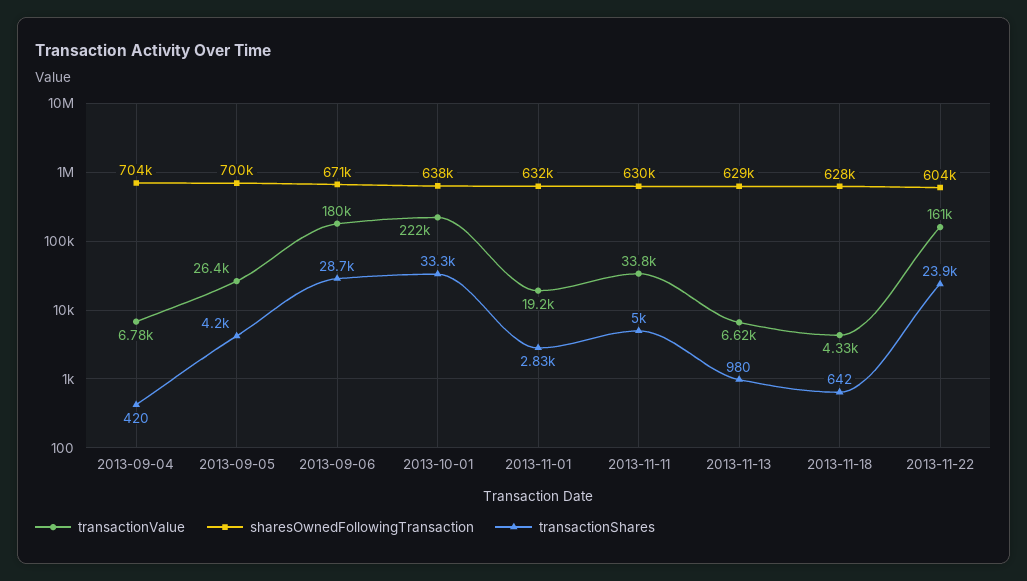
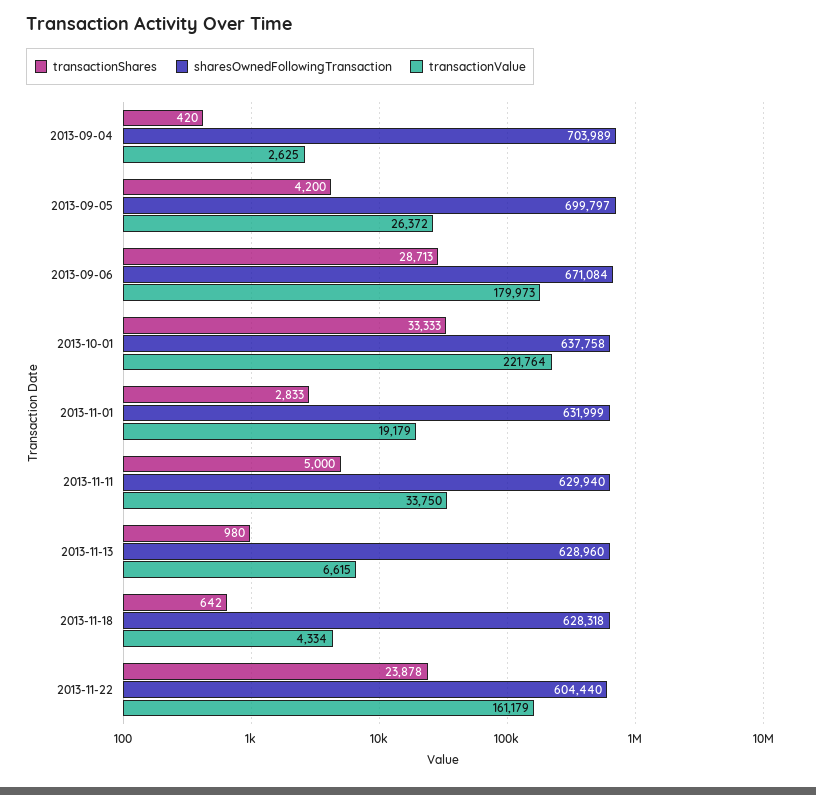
transactionValue, 2013-09-04: 6780 -> 2625

